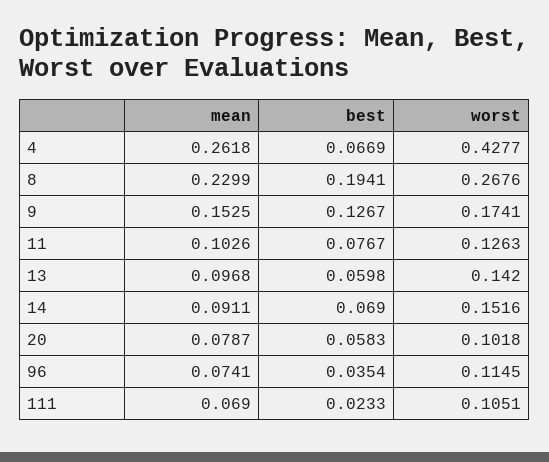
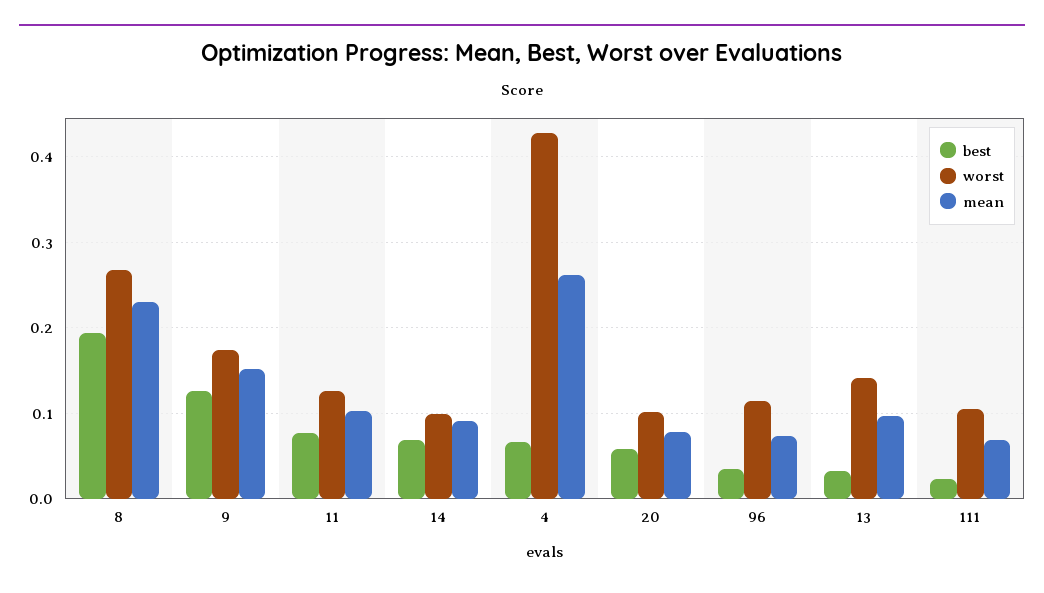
best, 13: 0.0598 -> 0.03
worst, 14: 0.1516 -> 0.1

